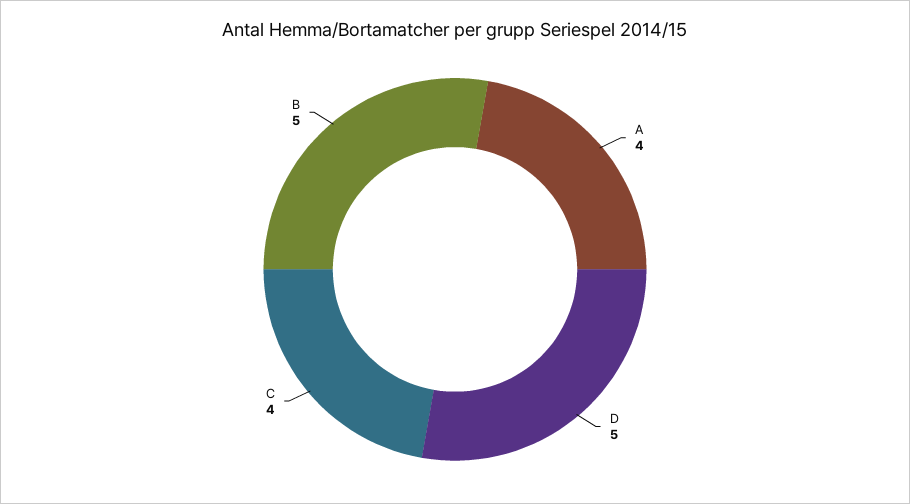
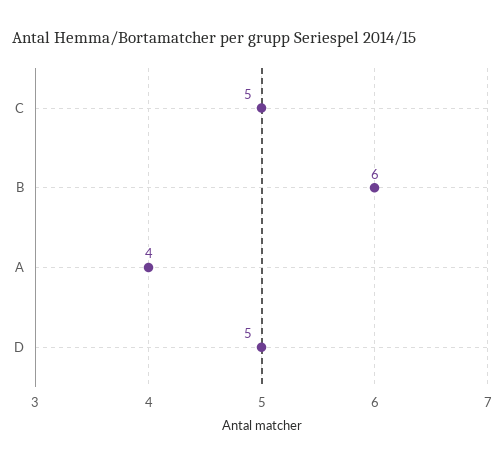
C: 4 -> 5
B: 5 -> 6

